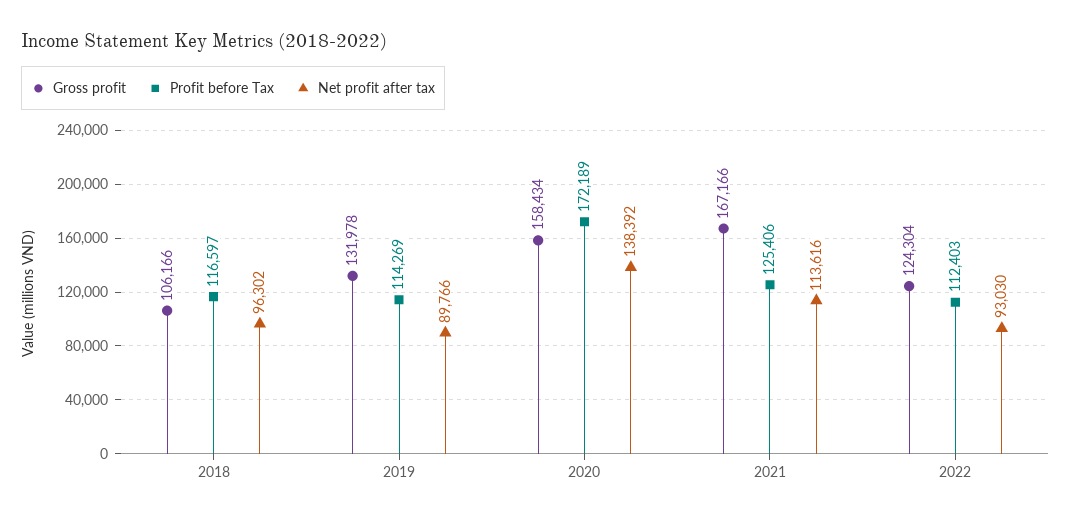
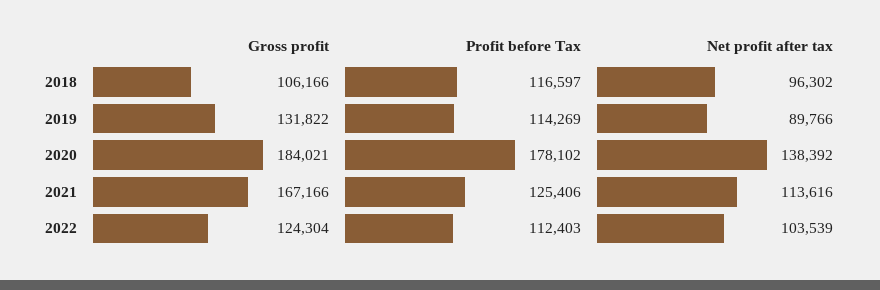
Gross profit, 2019: 131978 -> 131822
Gross profit, 2020: 158434 -> 184021
Profit before Tax, 2020: 172189 -> 178102
Net profit after tax, 2022: 93030 -> 103539

